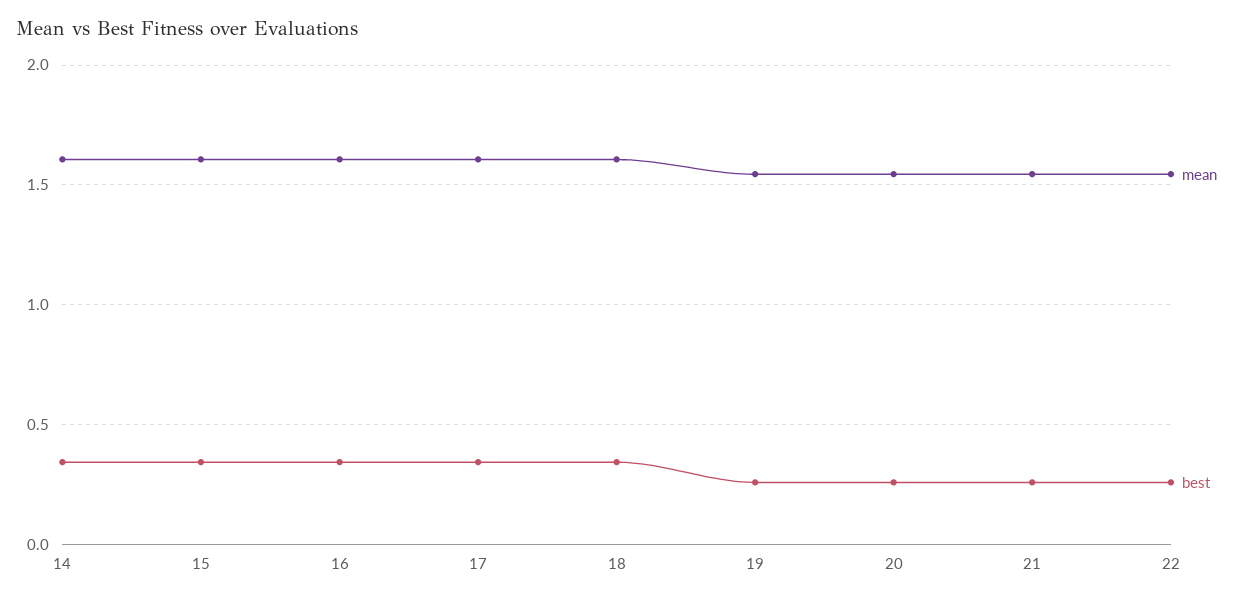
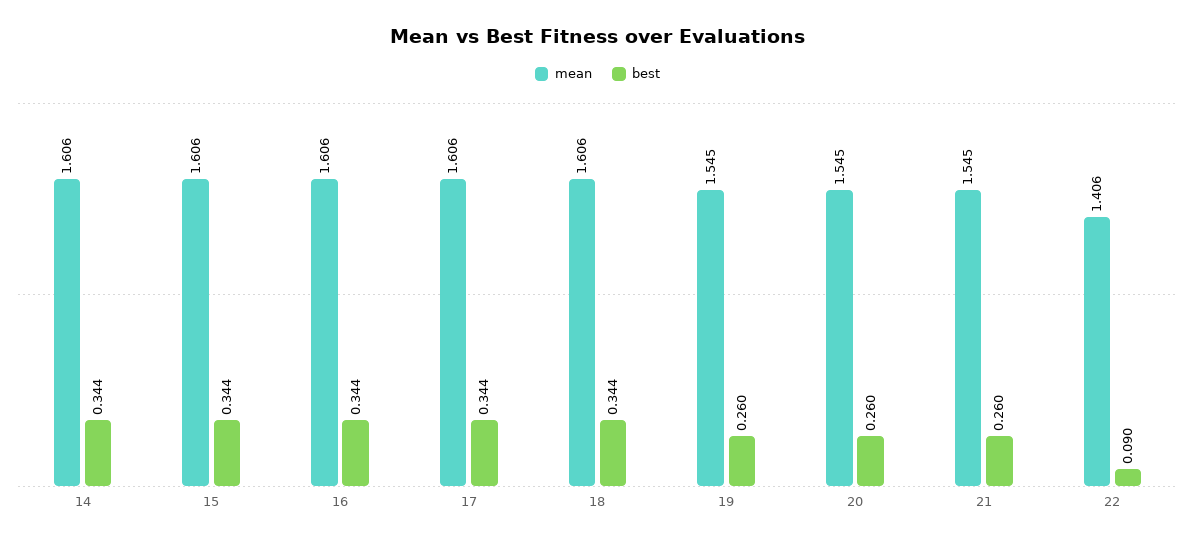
mean, 22: 1.55 -> 1.406
best, 22: 0.25 -> 0.09

